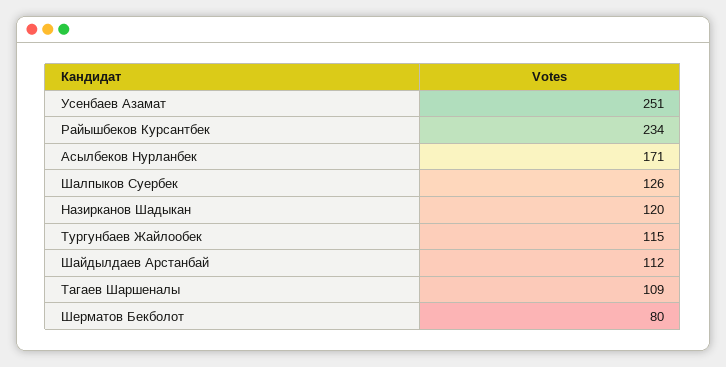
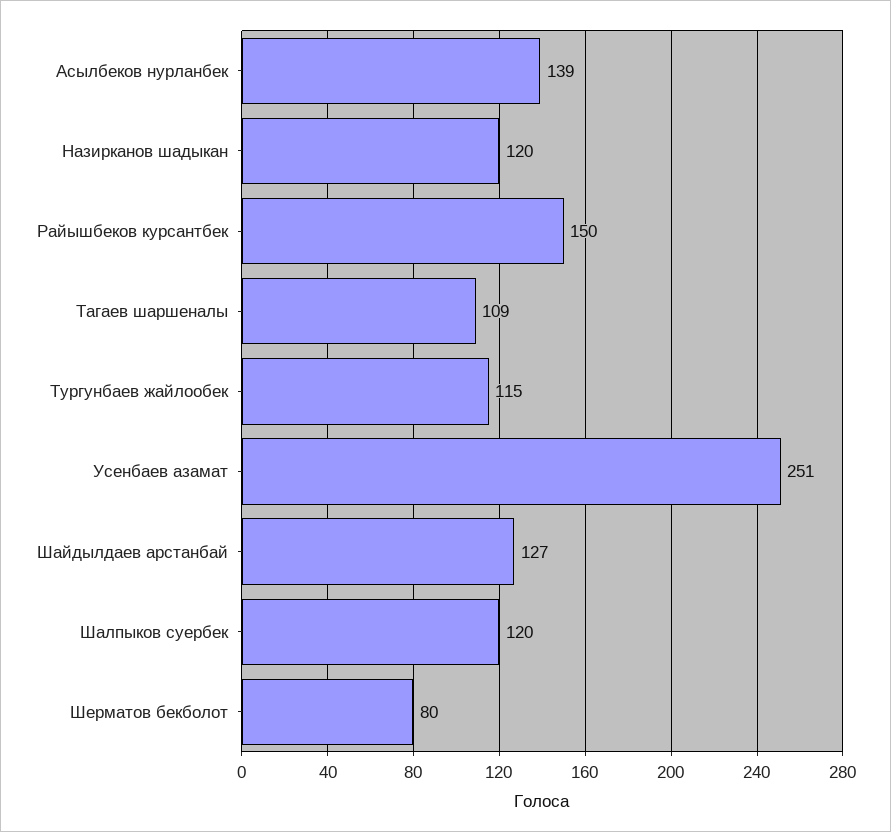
Райышбеков Курсантбек: 234 -> 150
Асылбеков Нурланбек: 171 -> 139
Шалпыков Суербек: 126 -> 120
Шайдылдаев Арстанбай: 112 -> 127

